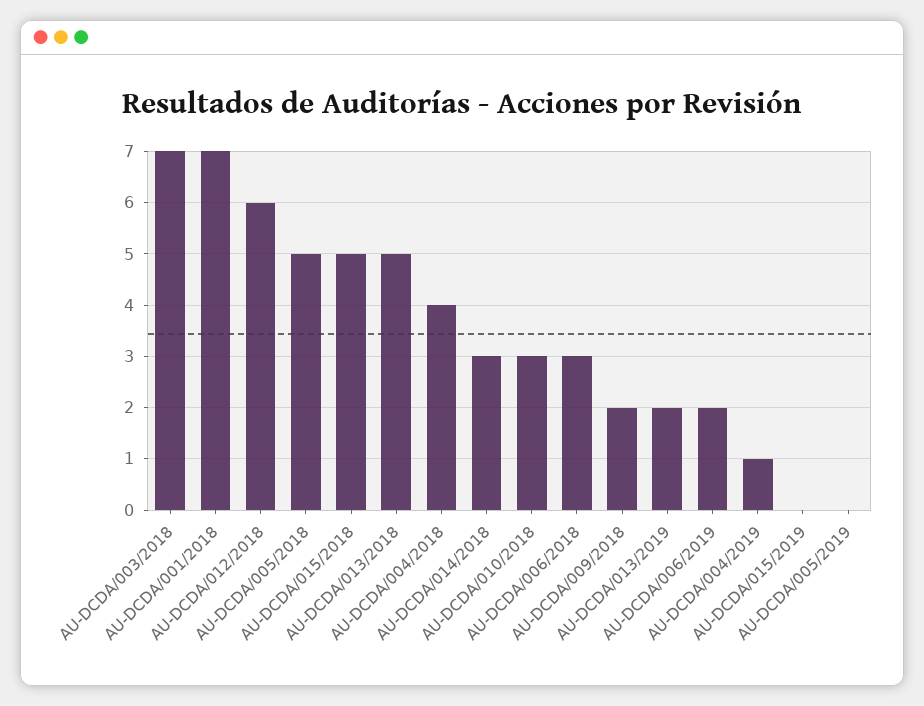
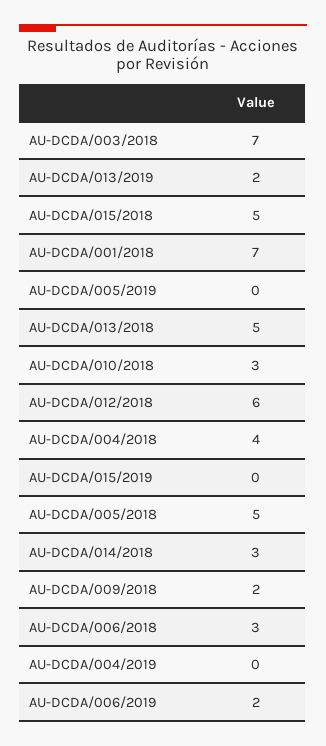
AU-DCDA/004/2019: 1 -> 0

